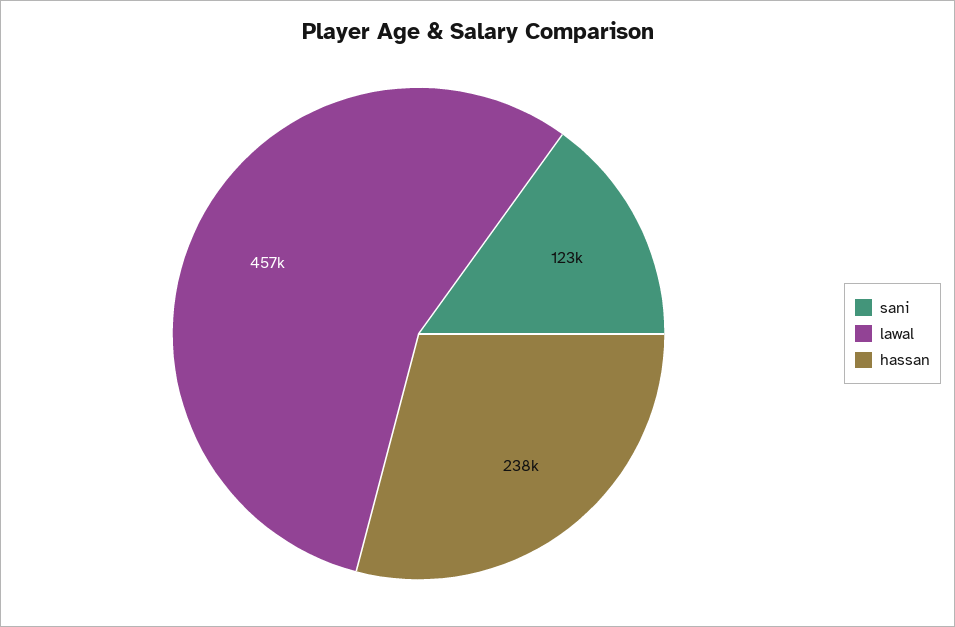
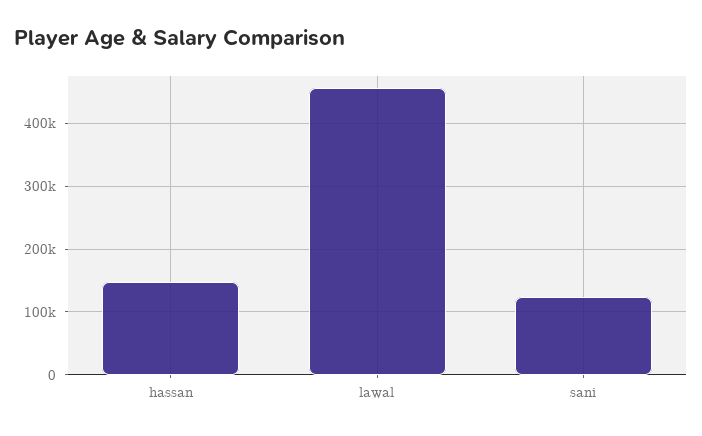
hassan: 238000 -> 150000

